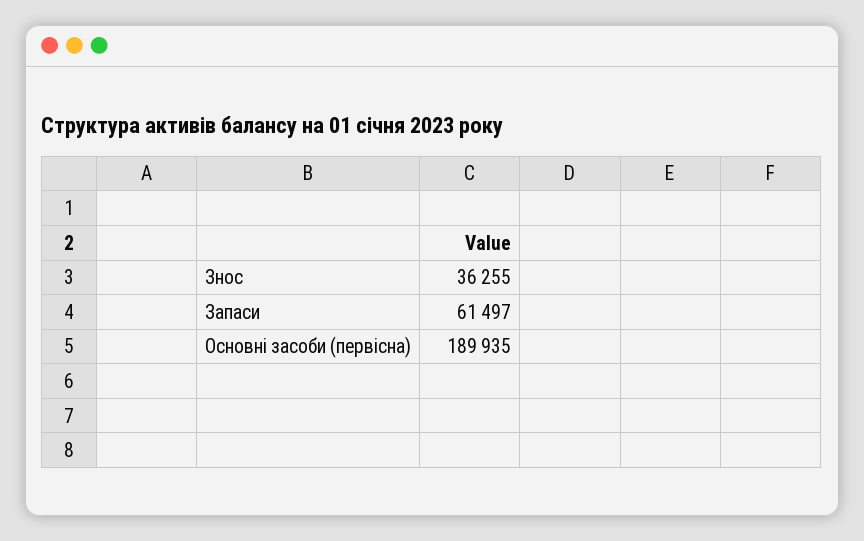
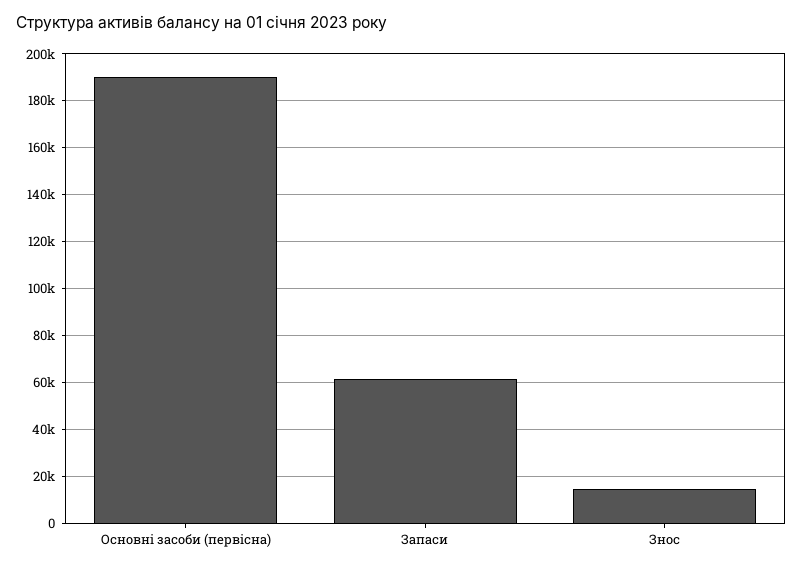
Знос: 36255 -> 15000

